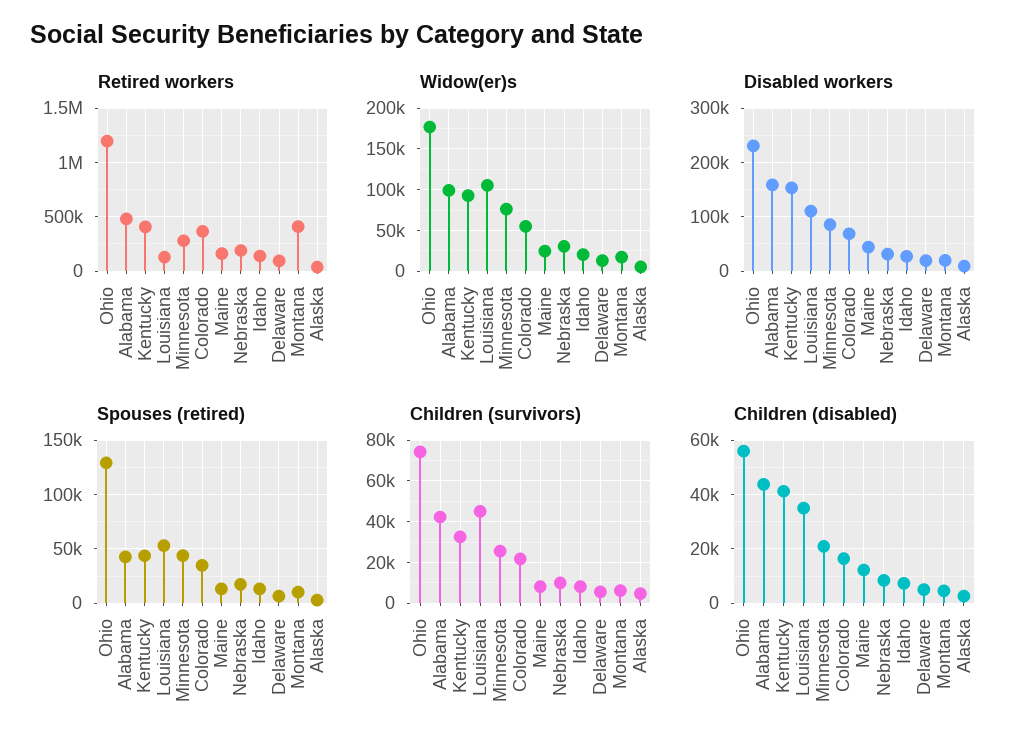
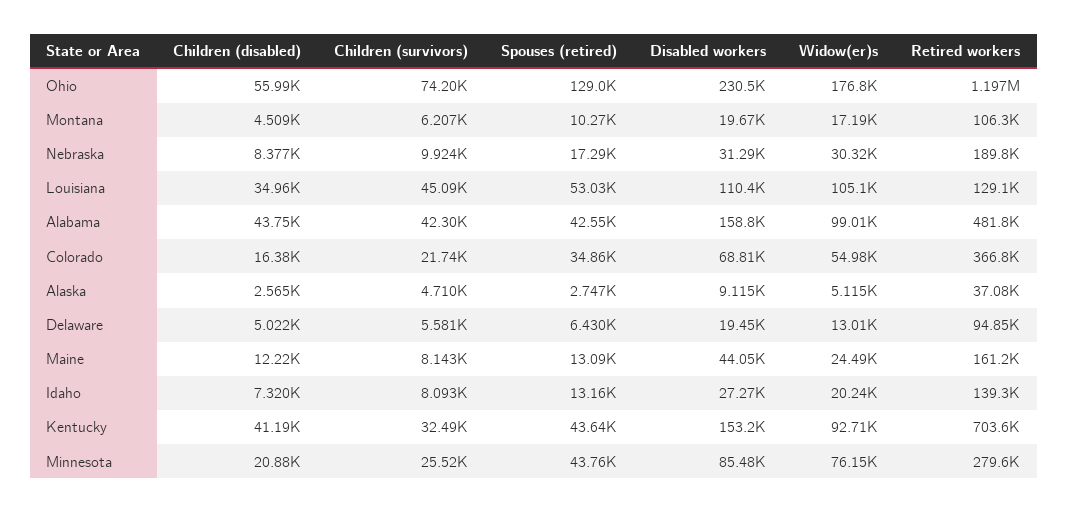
Retired workers, Kentucky: 400000 -> 703600
Retired workers, Montana: 400000 -> 106300

